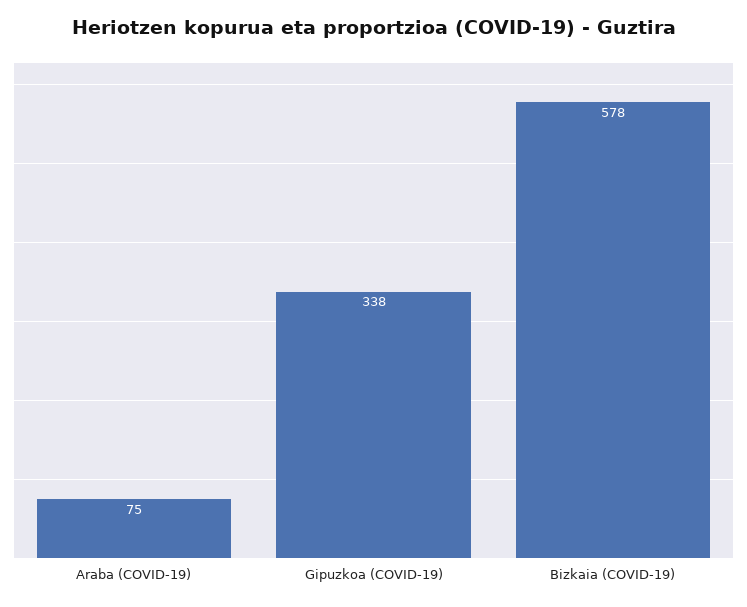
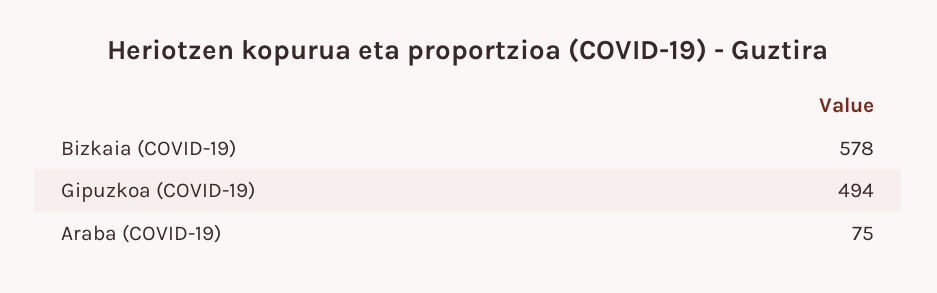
Gipuzkoa (COVID-19): 338 -> 494

